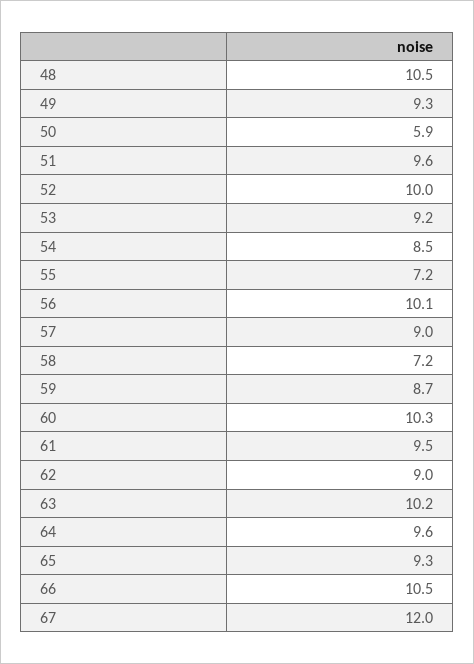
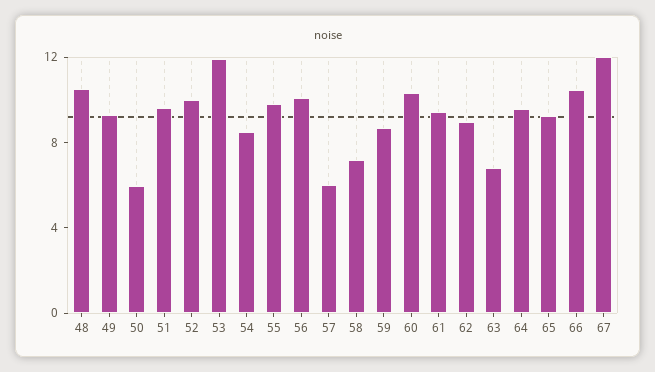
53: 9.2 -> 12
55: 7.2 -> 10
57: 9 -> 6
63: 10.2 -> 7

